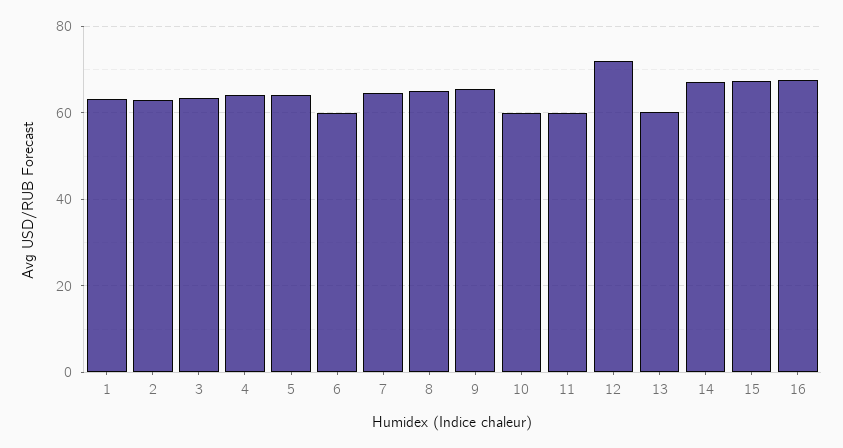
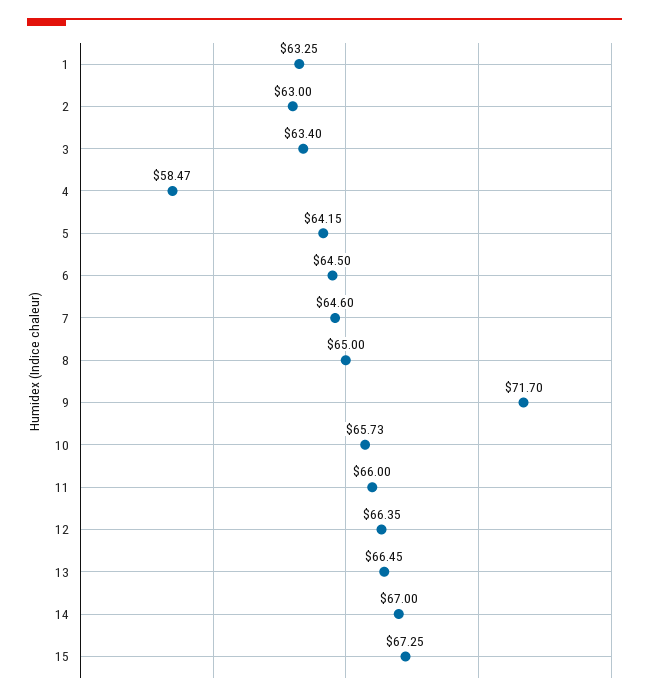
4: 64 -> 58.47
6: 60 -> 64.5
9: 66 -> 71.7
10: 60 -> 65.73
11: 60 -> 66
12: 72 -> 66.35
13: 60 -> 66.45
16: 68 -> none

